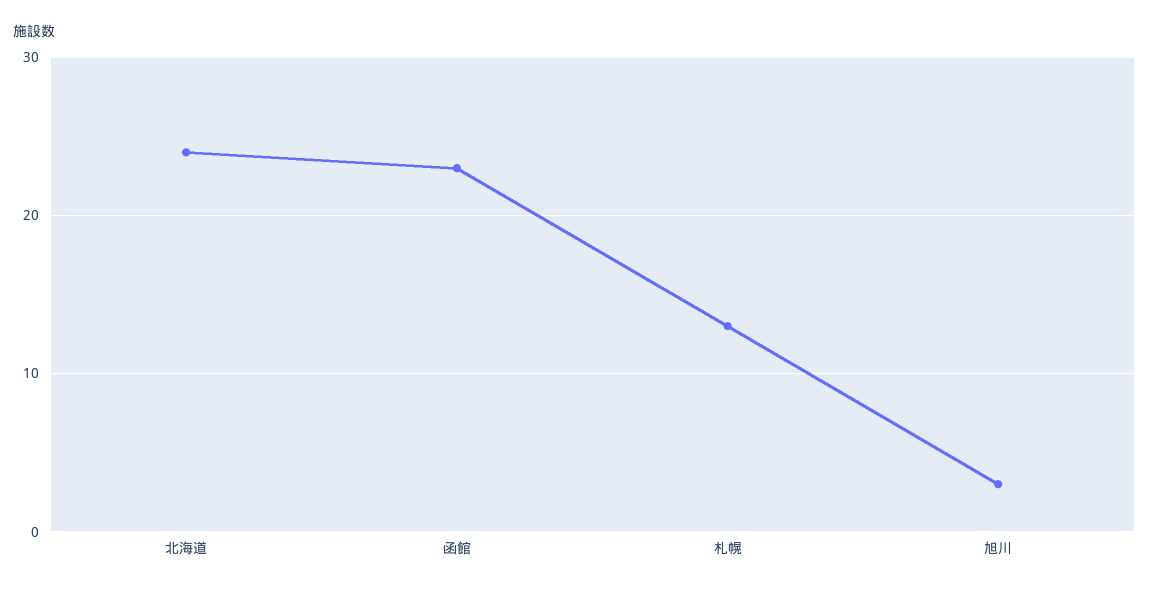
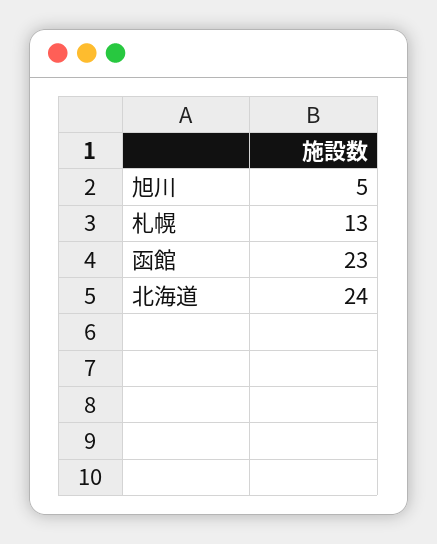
旭川: 3 -> 5

